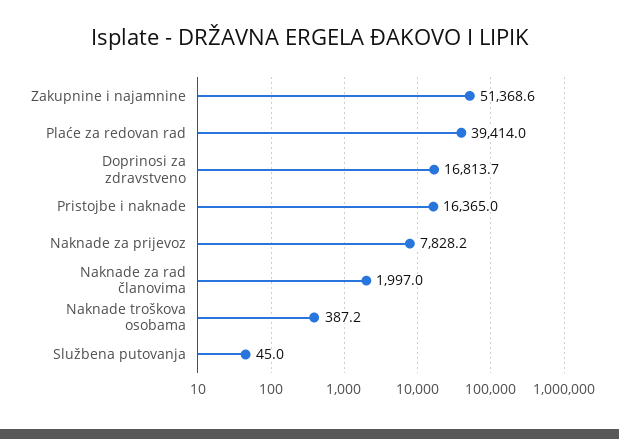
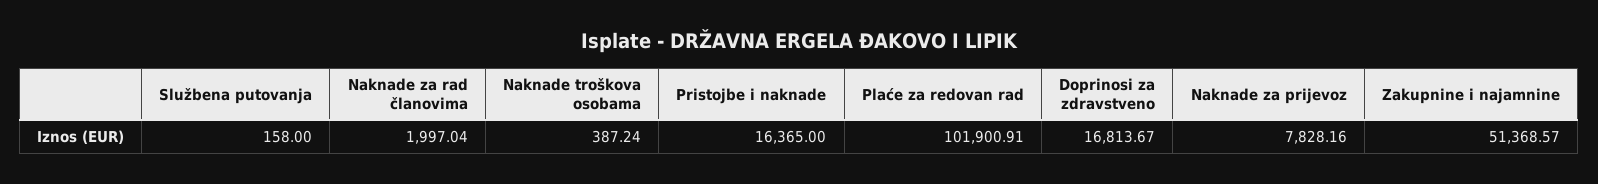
Plaće za redovan rad: 39414 -> 101900.91
Službena putovanja: 45 -> 158

